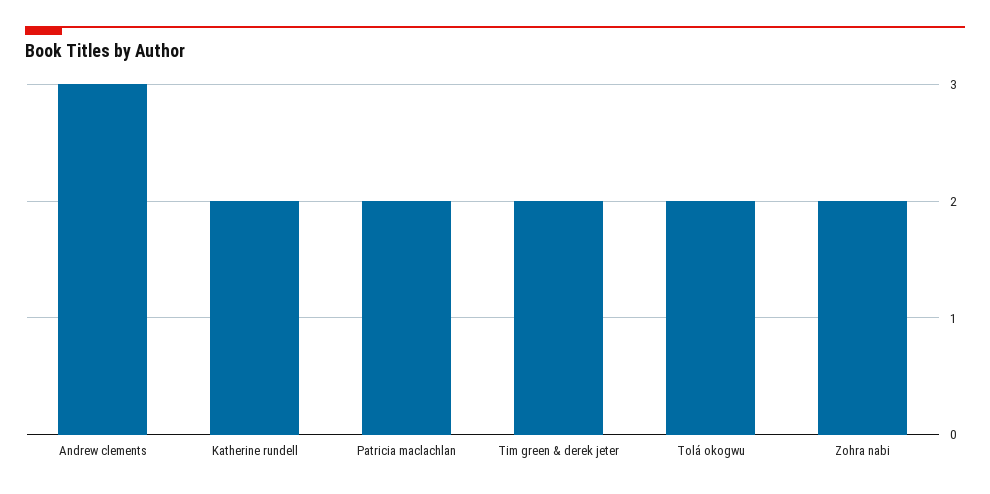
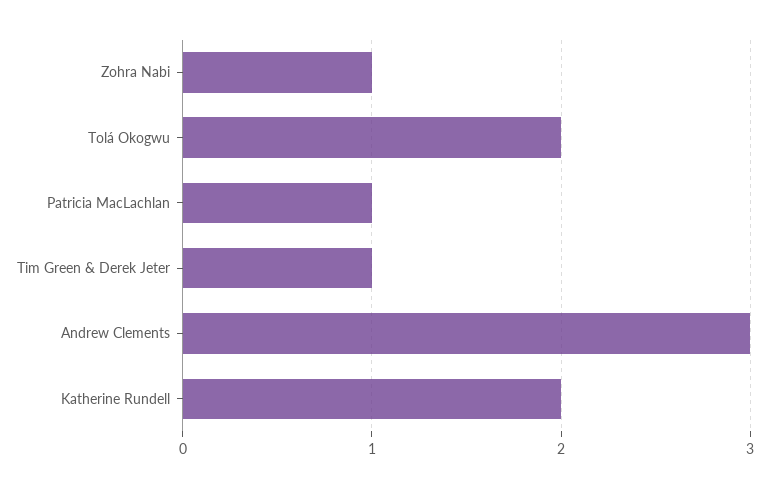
Patricia maclachlan: 2 -> 1
Tim green & derek jeter: 2 -> 1
Zohra nabi: 2 -> 1

